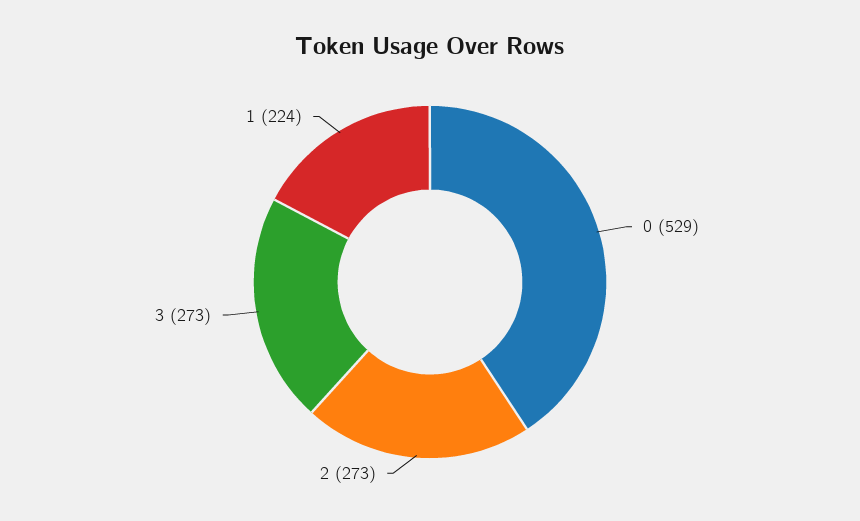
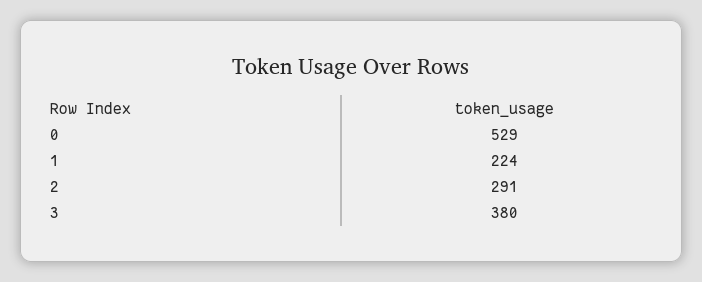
2: 273 -> 291
3: 273 -> 380

